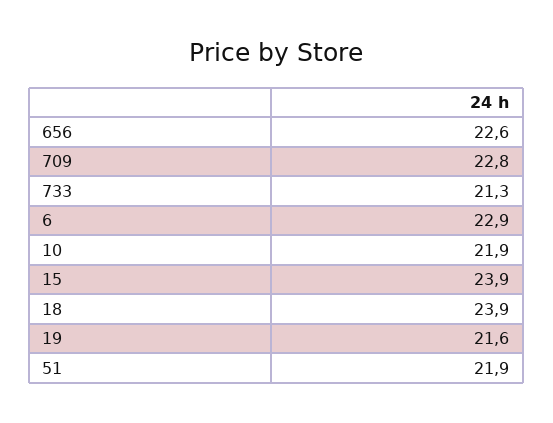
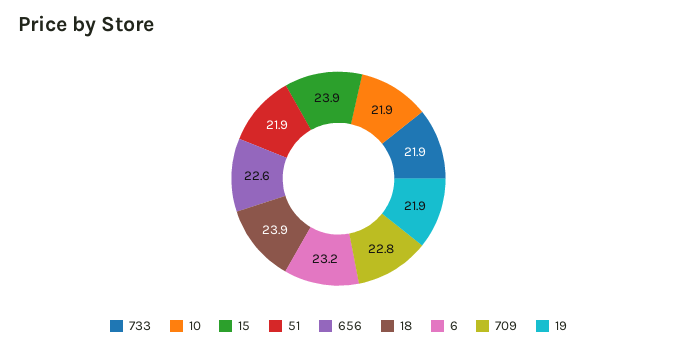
733: 21.3 -> 21.9
6: 22.9 -> 23.2
19: 21.6 -> 21.9

